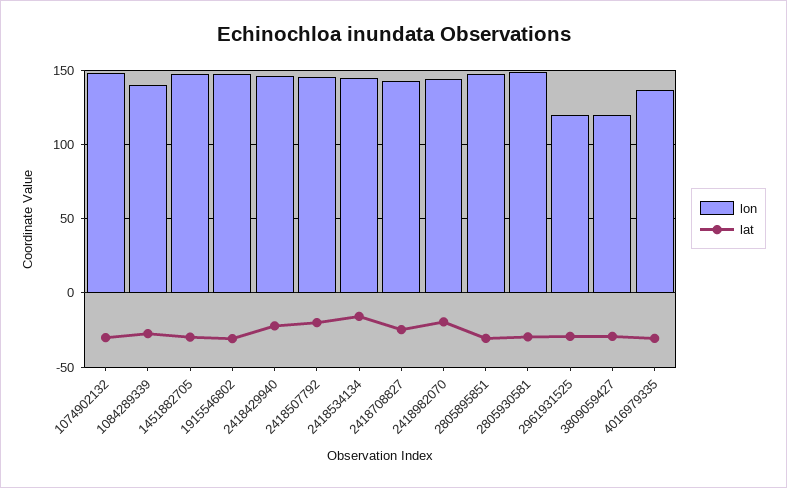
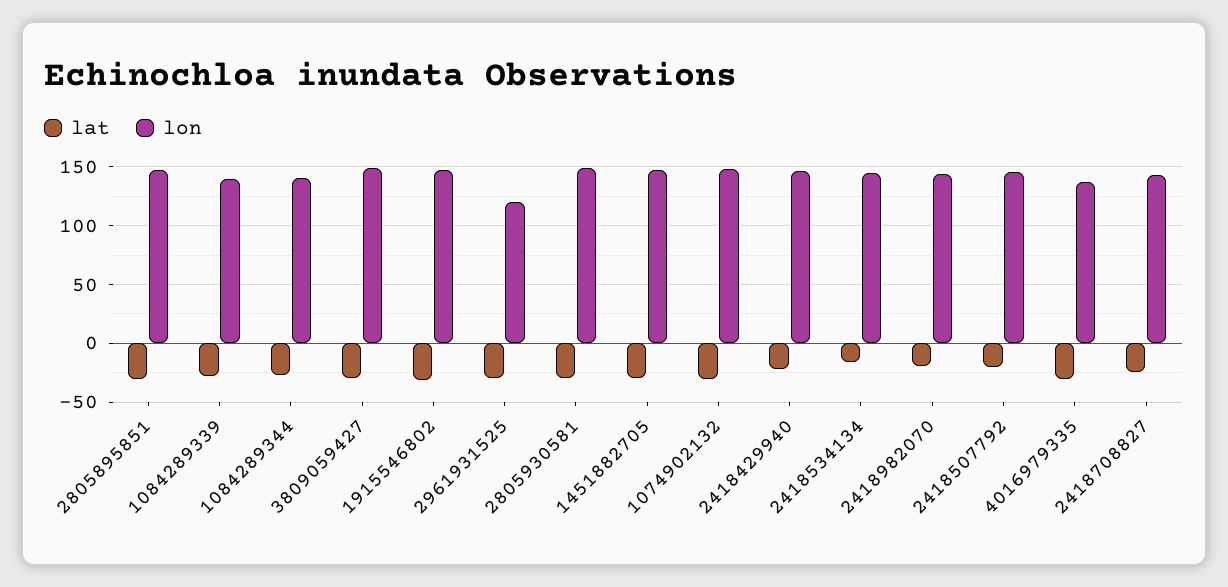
lon, 3809059427: 120 -> 150
lat, 1084289344: none -> -30
lon, 1084289344: none -> 140

